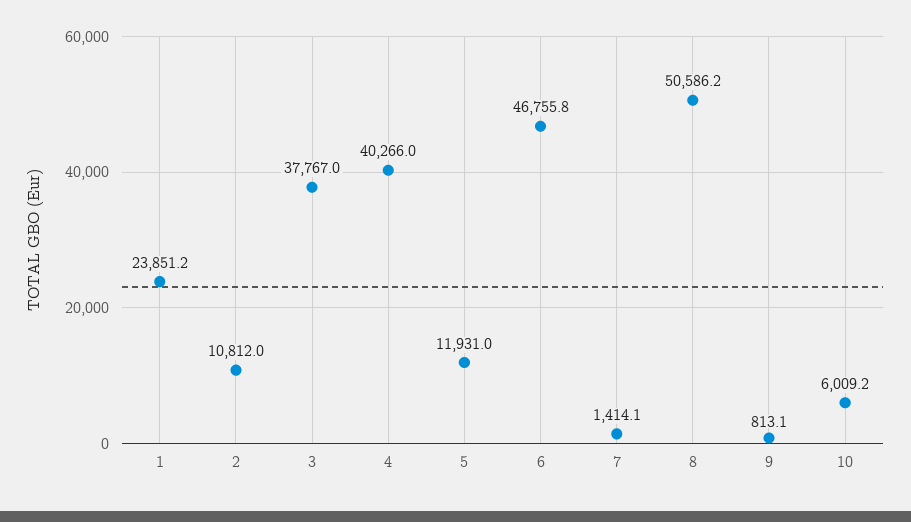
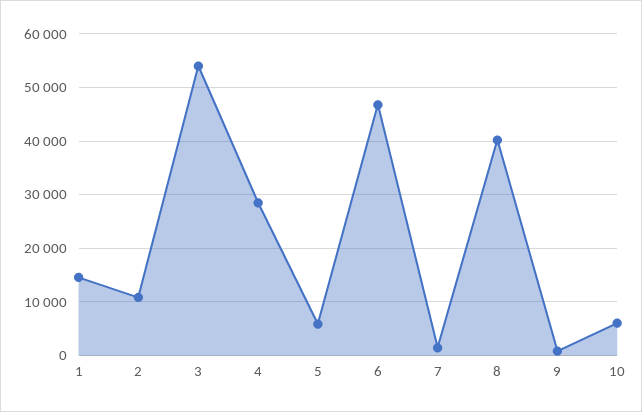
1: 23851.2 -> 14000
3: 37767 -> 54000
4: 40266 -> 28000
5: 11931 -> 6000
8: 50586.2 -> 40000

